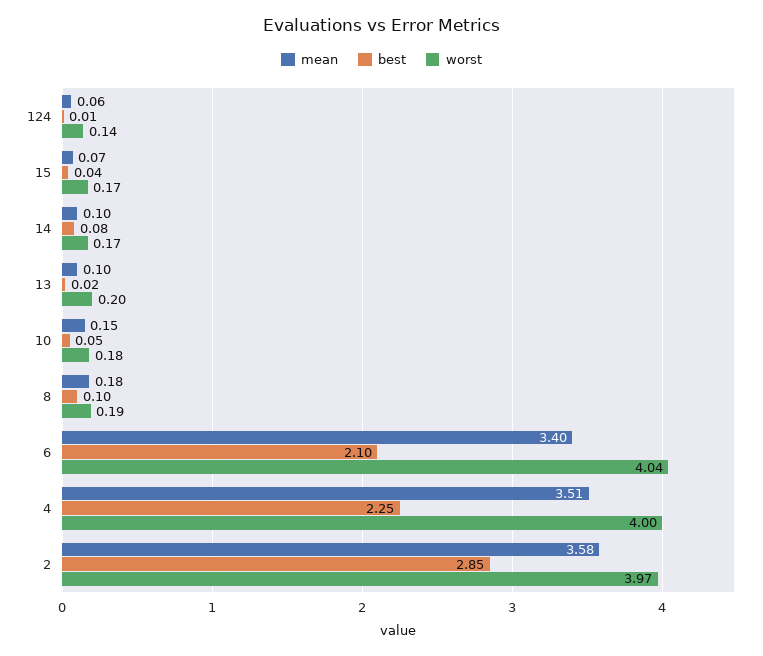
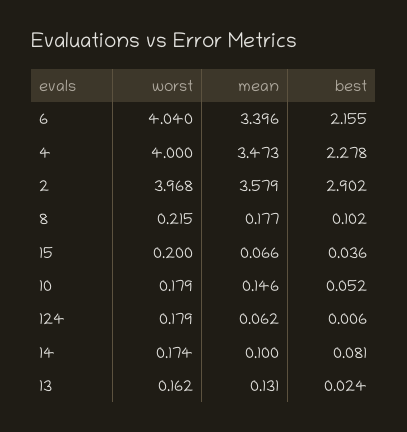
worst, 124: 0.14 -> 0.179
worst, 15: 0.17 -> 0.2
mean, 13: 0.1 -> 0.131
worst, 13: 0.2 -> 0.162
worst, 8: 0.19 -> 0.215
best, 6: 2.1 -> 2.155
mean, 4: 3.51 -> 3.473
best, 4: 2.25 -> 2.278
best, 2: 2.85 -> 2.902

